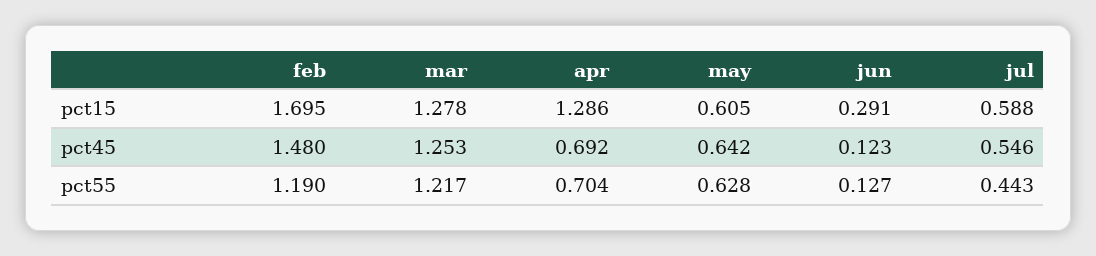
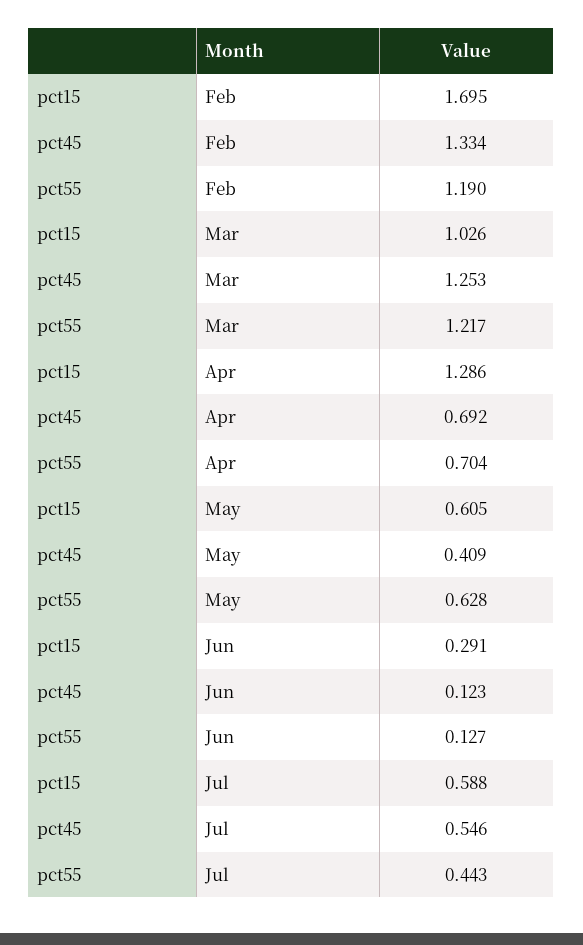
mar, pct15: 1.278 -> 1.026
feb, pct45: 1.48 -> 1.334
may, pct45: 0.642 -> 0.409

